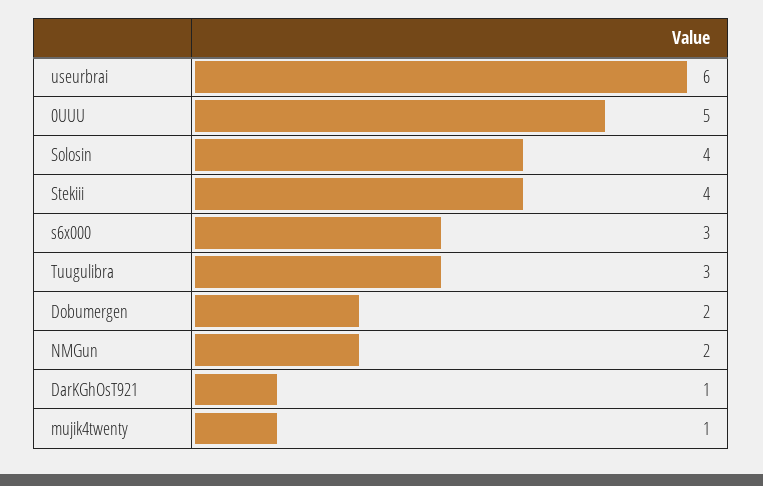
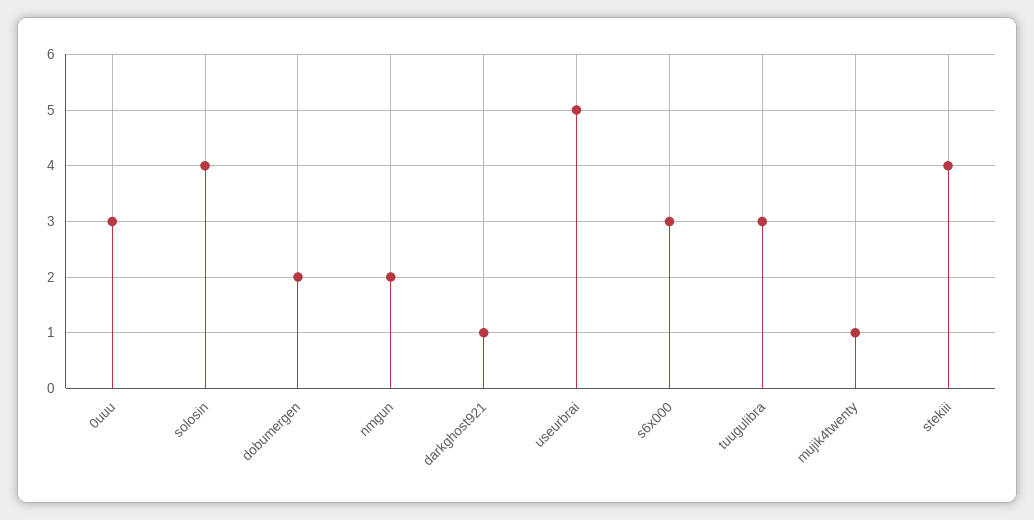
useurbrai: 6 -> 5
0UUU: 5 -> 3

